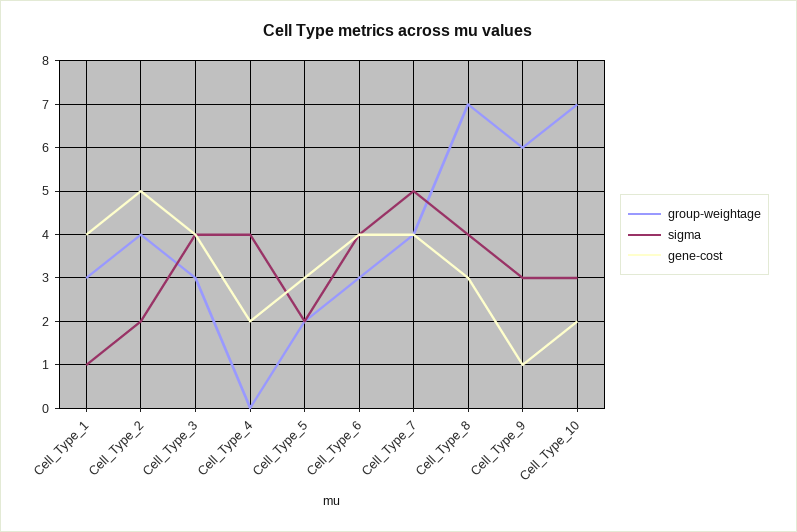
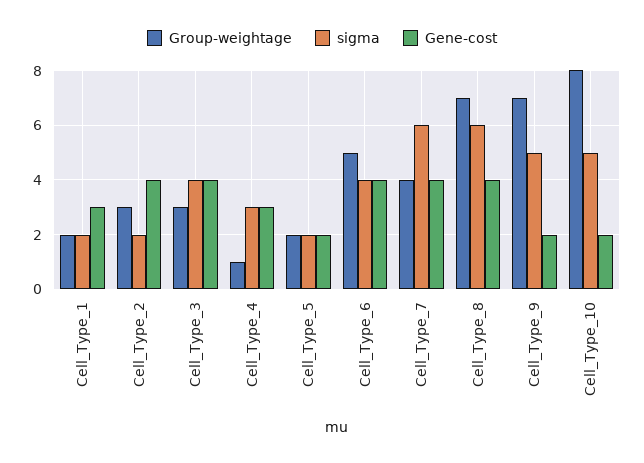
group-weightage, Cell_Type_1: 3 -> 2
sigma, Cell_Type_1: 1 -> 2
gene-cost, Cell_Type_1: 4 -> 3
group-weightage, Cell_Type_2: 4 -> 3
gene-cost, Cell_Type_2: 5 -> 4
group-weightage, Cell_Type_4: 0 -> 1
sigma, Cell_Type_4: 4 -> 3
gene-cost, Cell_Type_4: 2 -> 3
gene-cost, Cell_Type_5: 3 -> 2
group-weightage, Cell_Type_6: 3 -> 5
sigma, Cell_Type_7: 5 -> 6
sigma, Cell_Type_8: 4 -> 6
gene-cost, Cell_Type_8: 3 -> 4
group-weightage, Cell_Type_9: 6 -> 7
sigma, Cell_Type_9: 3 -> 5
gene-cost, Cell_Type_9: 1 -> 2
group-weightage, Cell_Type_10: 7 -> 8
sigma, Cell_Type_10: 3 -> 5

